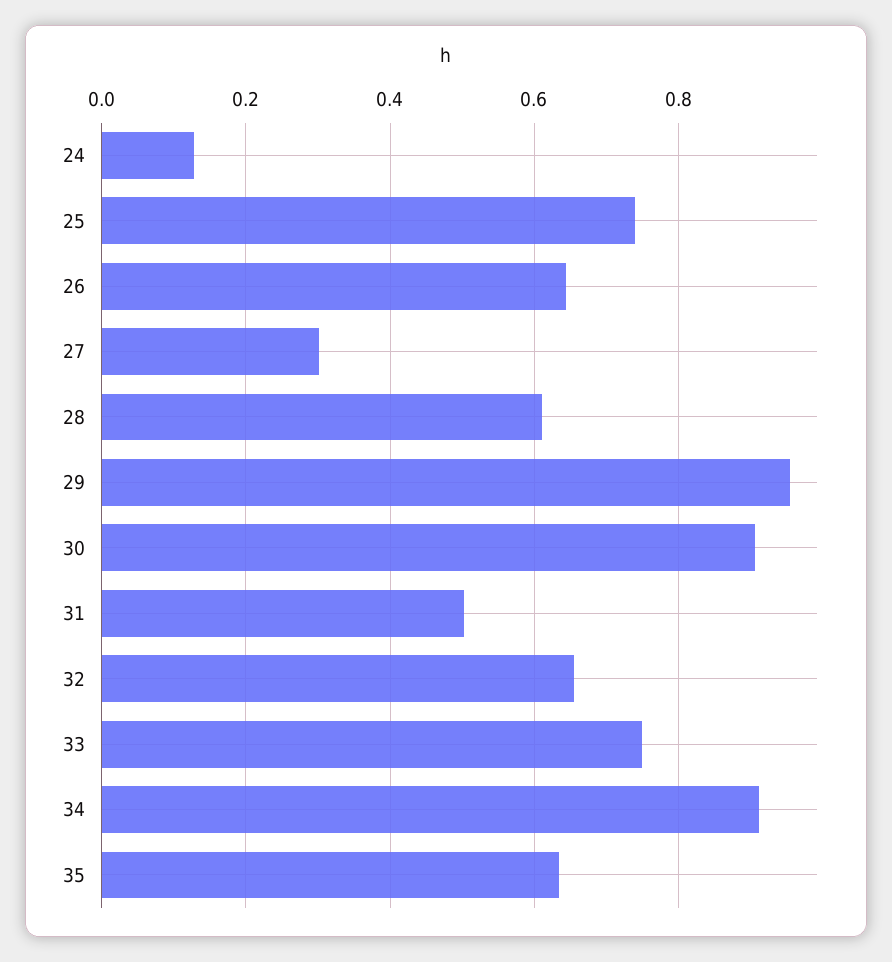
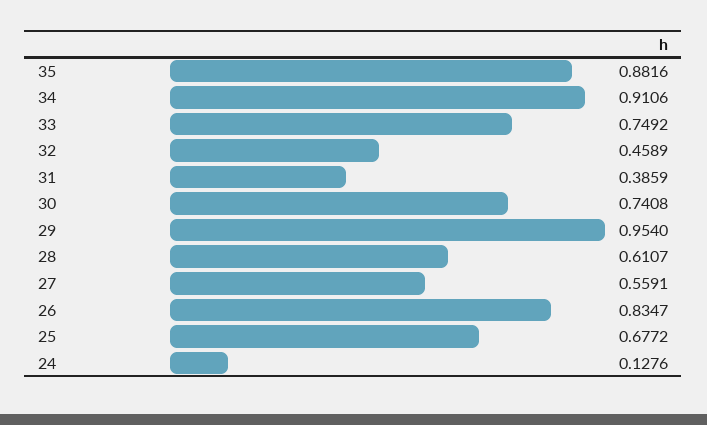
25: 0.74 -> 0.6772
26: 0.64 -> 0.8347
27: 0.3 -> 0.5591
30: 0.9 -> 0.7408
31: 0.5 -> 0.3859
32: 0.66 -> 0.4589
35: 0.64 -> 0.8816

